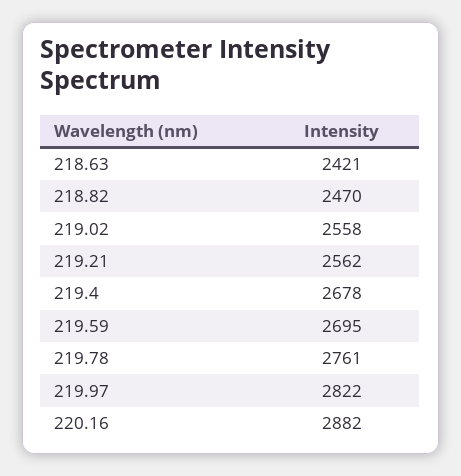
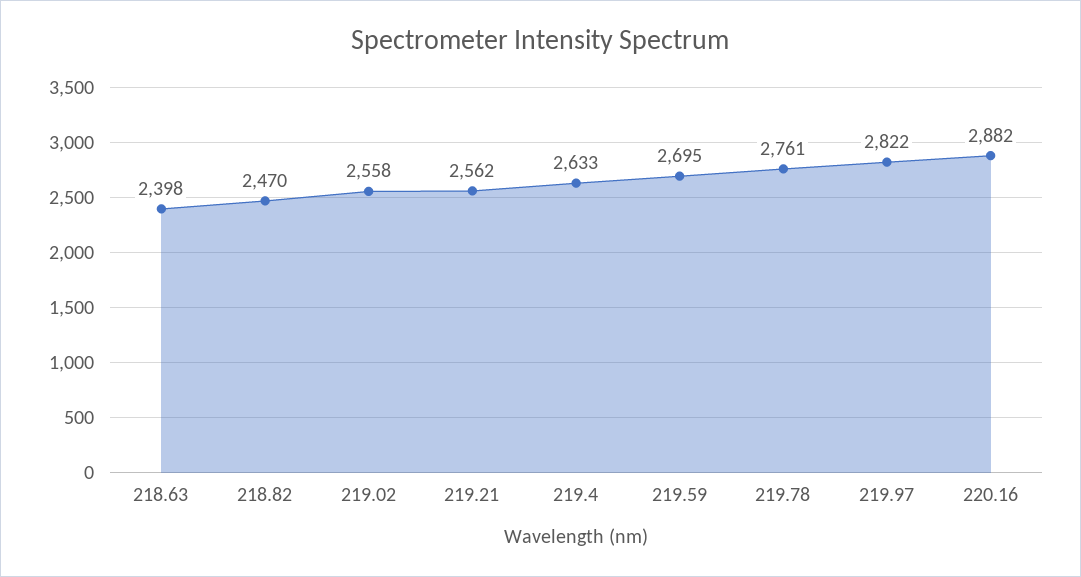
218.63: 2421 -> 2398
219.4: 2678 -> 2633

